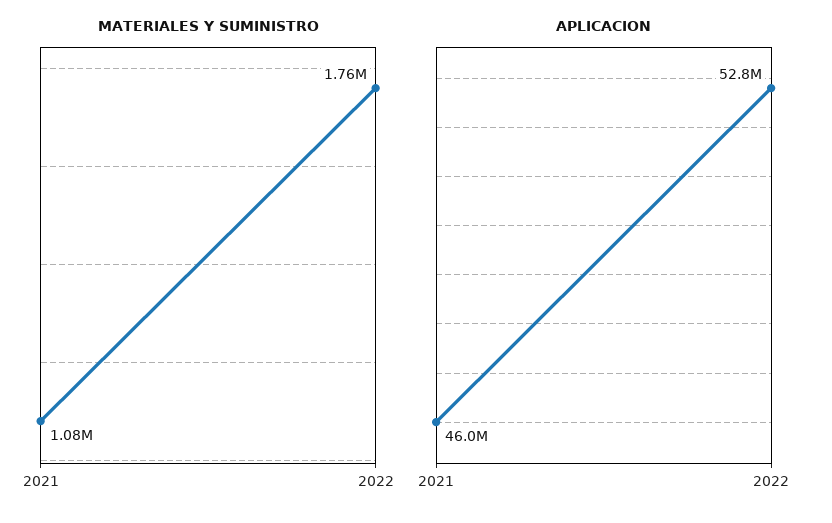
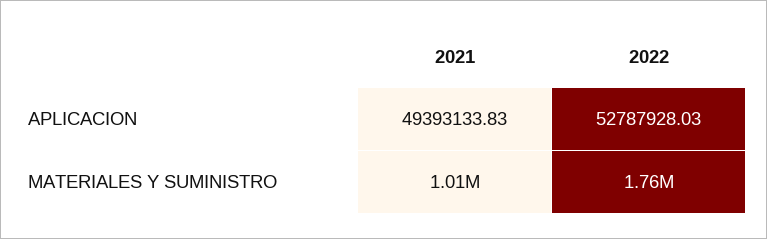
MATERIALES Y SUMINISTRO, 2021: 1080000 -> 1010000
APLICACION, 2021: 46000000 -> 49393133.83

